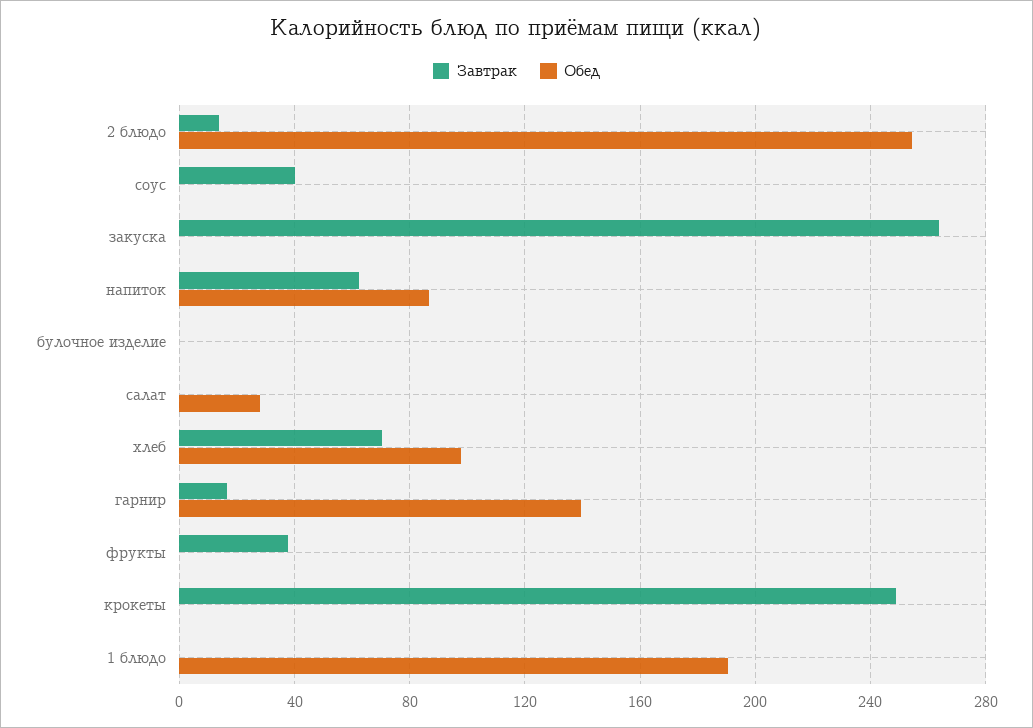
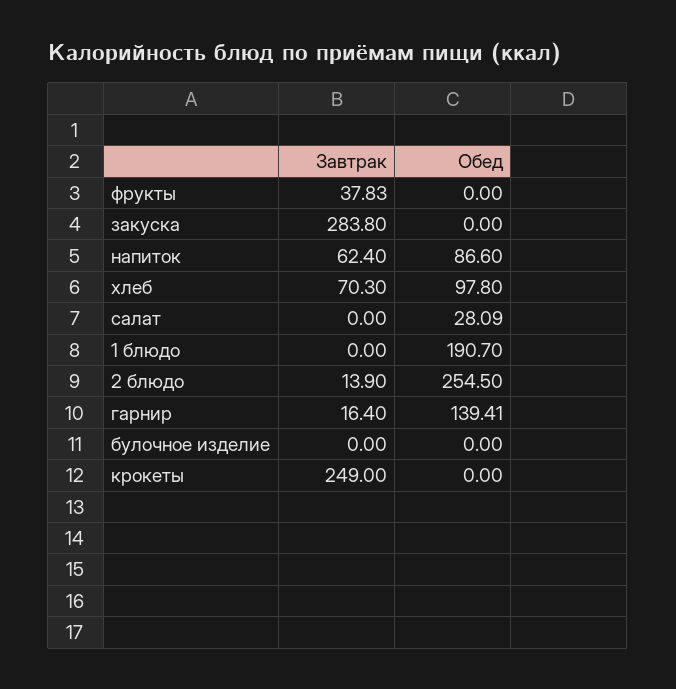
Завтрак, соус: 40 -> none
Обед, соус: 0 -> none
Завтрак, закуска: 265 -> 283.8

